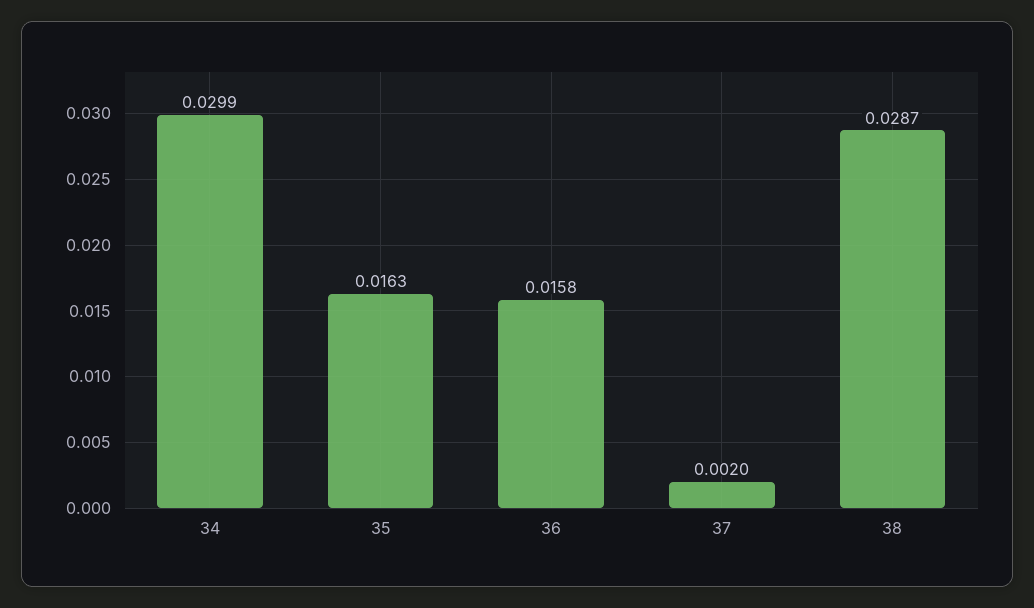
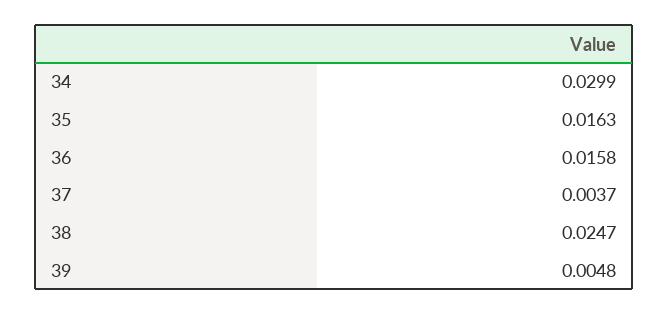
37: 0.002 -> 0.0037
38: 0.0287 -> 0.0247
39: none -> 0.0048

